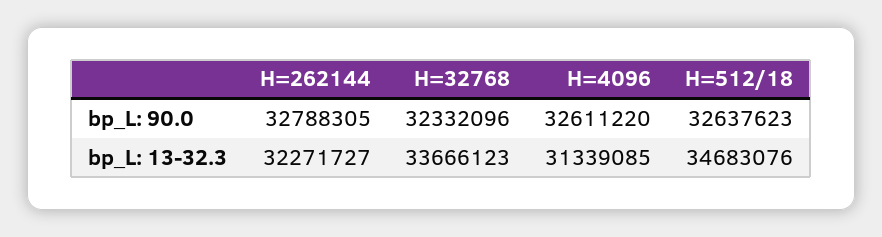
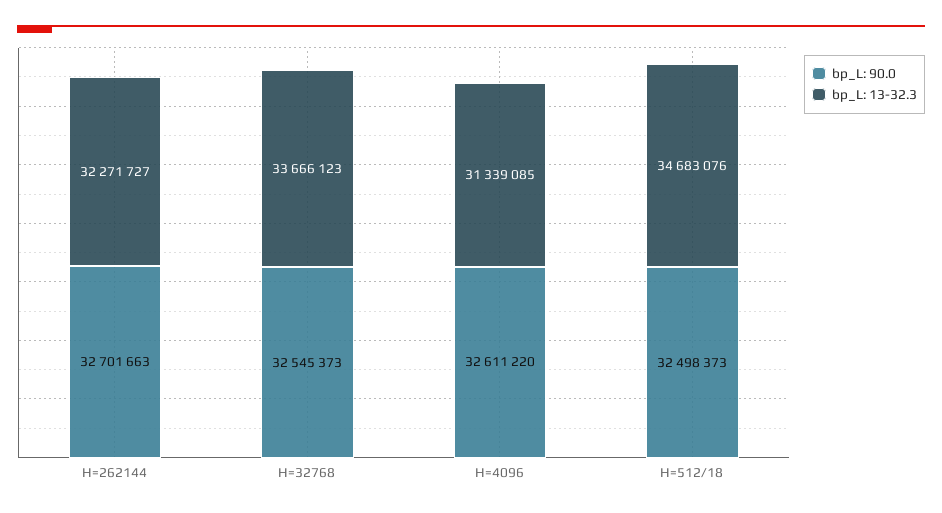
bp_L: 90.0, H=262144: 32788305 -> 32701663
bp_L: 90.0, H=32768: 32332096 -> 32545373
bp_L: 90.0, H=512/18: 32637623 -> 32498373

